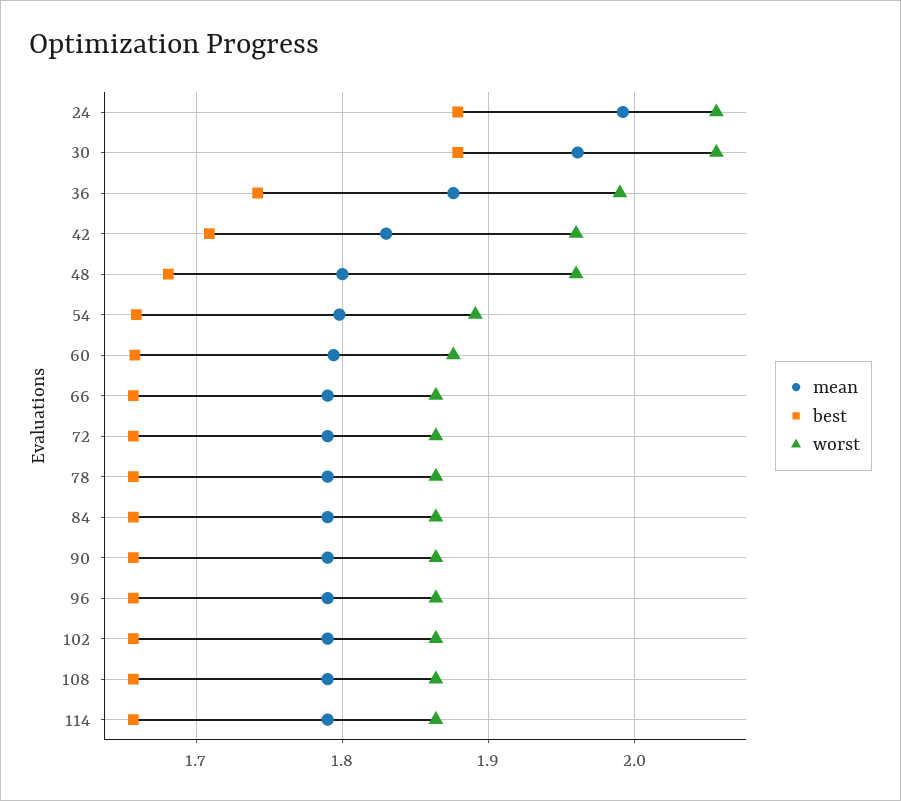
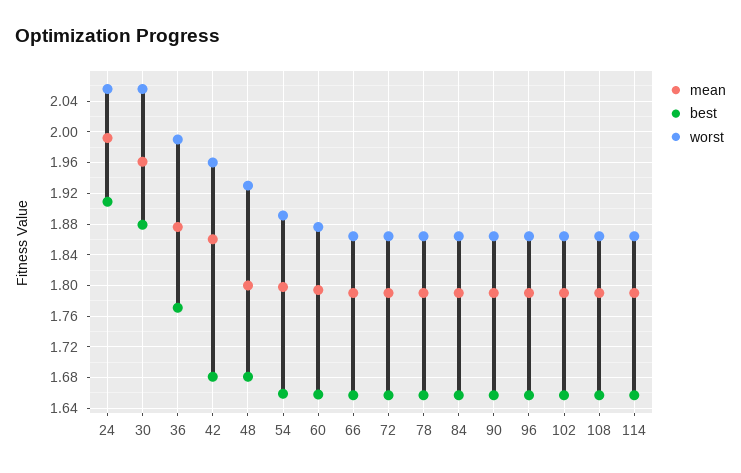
best, 24: 1.88 -> 1.91
best, 36: 1.74 -> 1.77
mean, 42: 1.83 -> 1.86
best, 42: 1.71 -> 1.68
worst, 48: 1.96 -> 1.93

